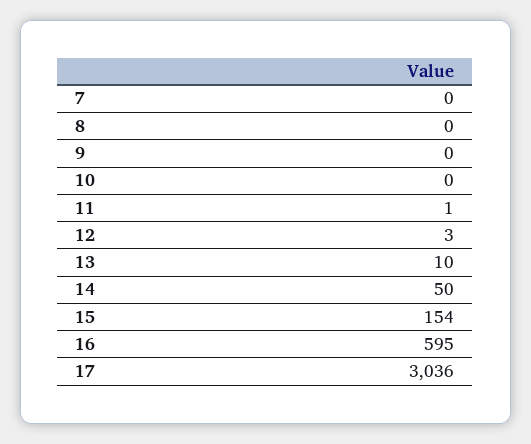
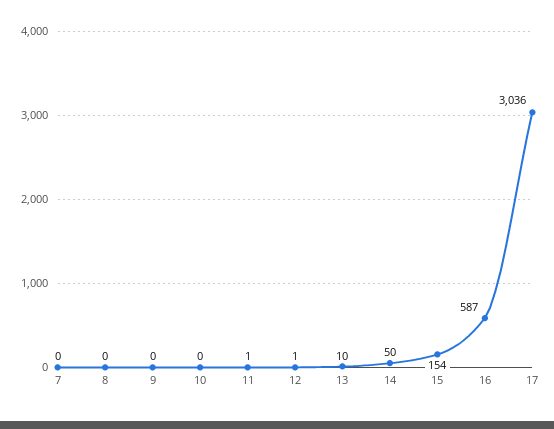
12: 3 -> 1
16: 595 -> 587

